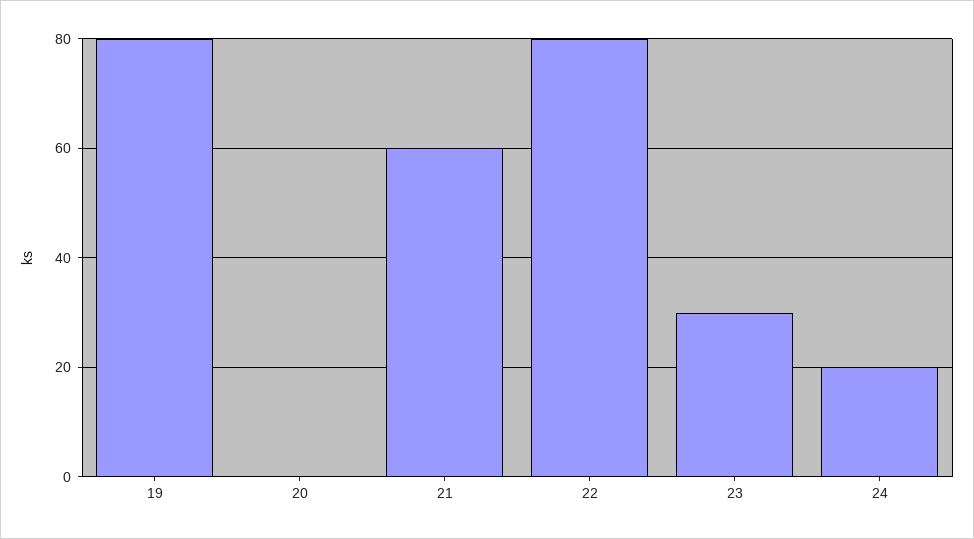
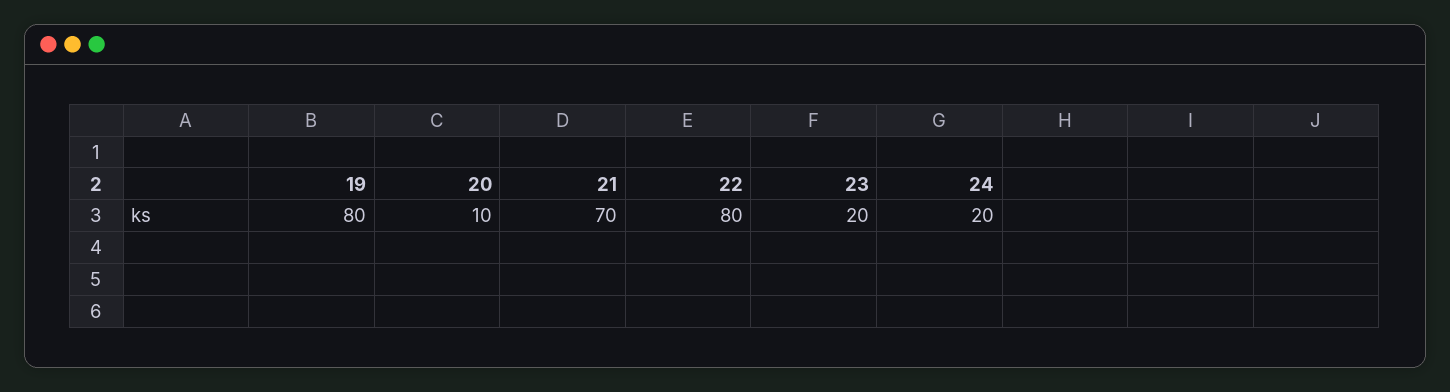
20: 0 -> 10
21: 60 -> 70
23: 30 -> 20

